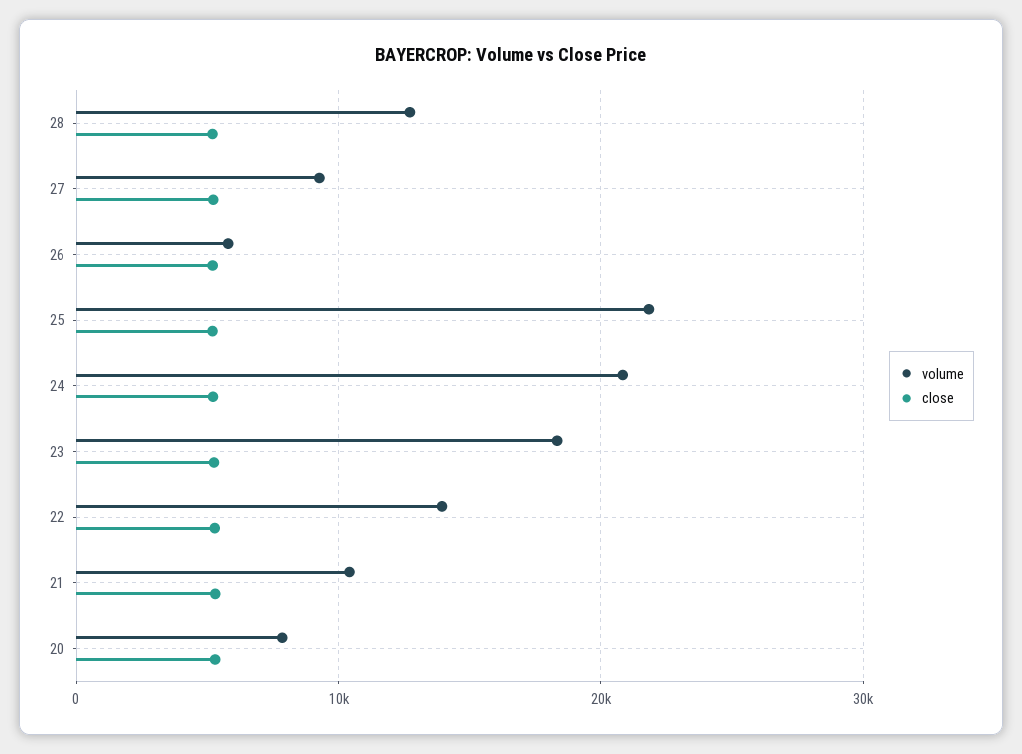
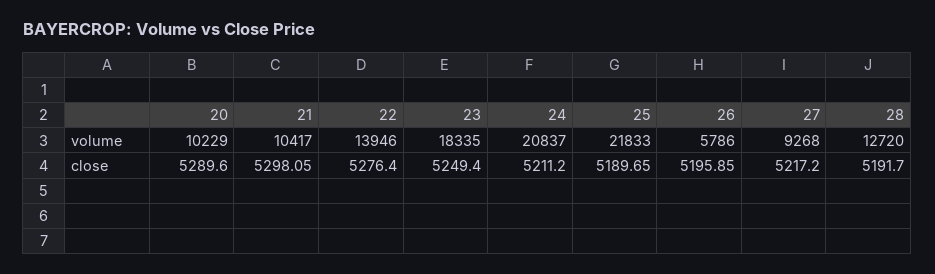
volume, 20: 8000 -> 10229

